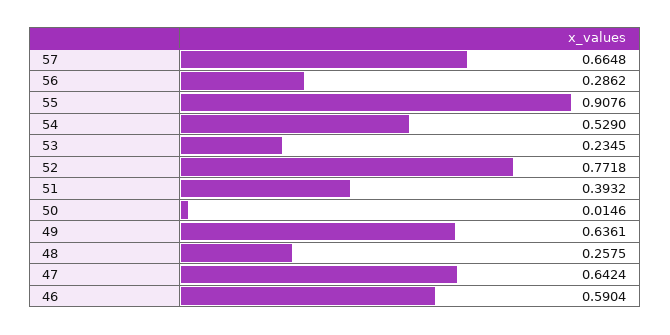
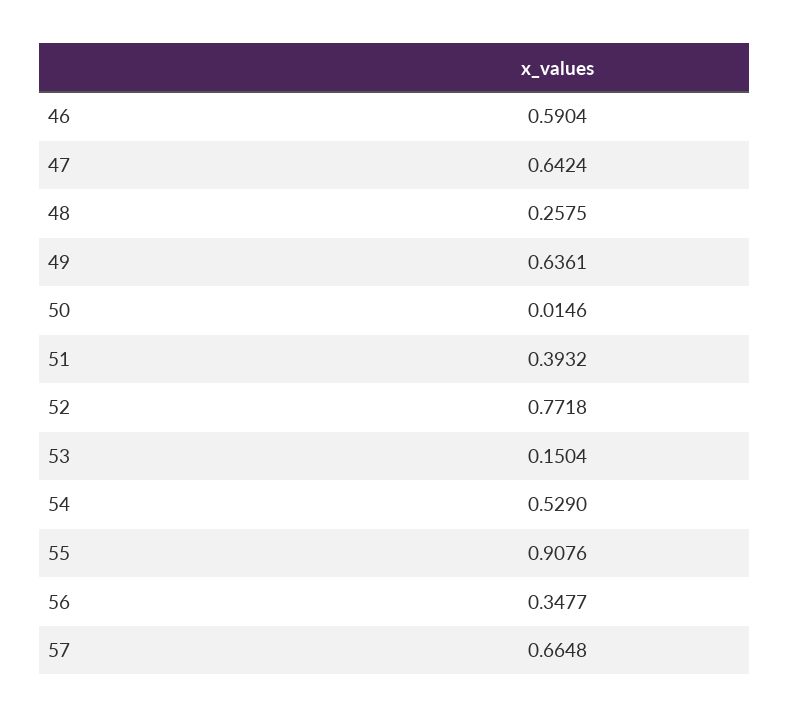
56: 0.2862 -> 0.3477
53: 0.2345 -> 0.1504

